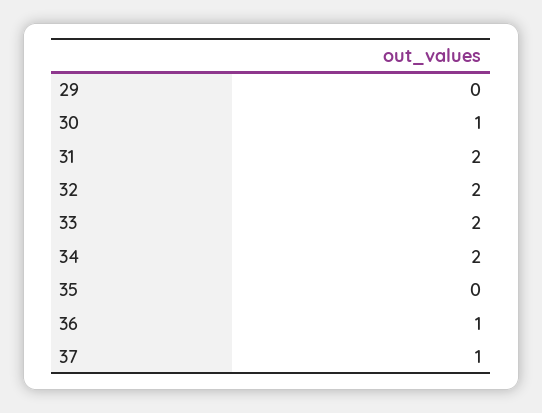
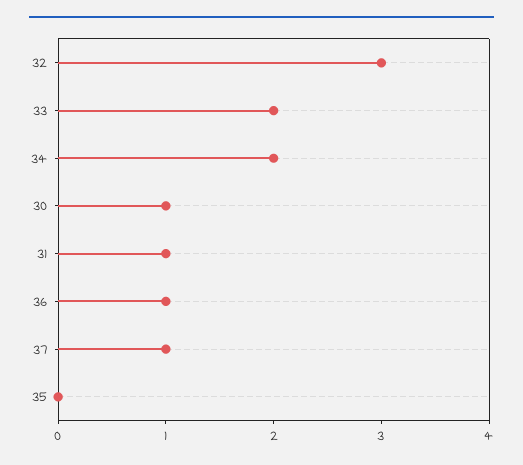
29: 0 -> none
31: 2 -> 1
32: 2 -> 3

